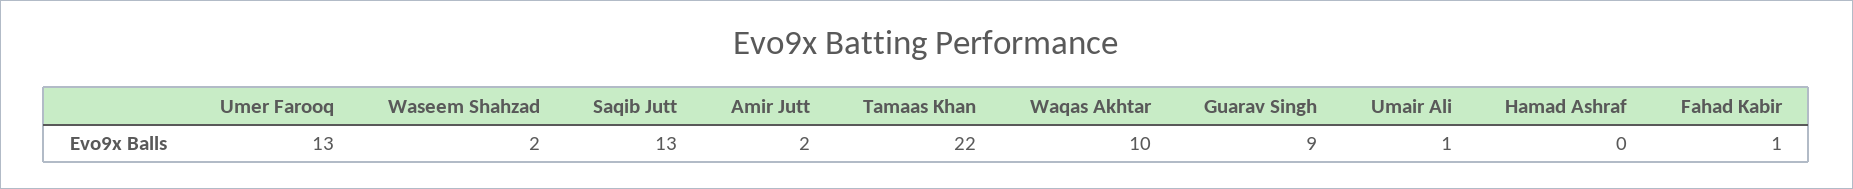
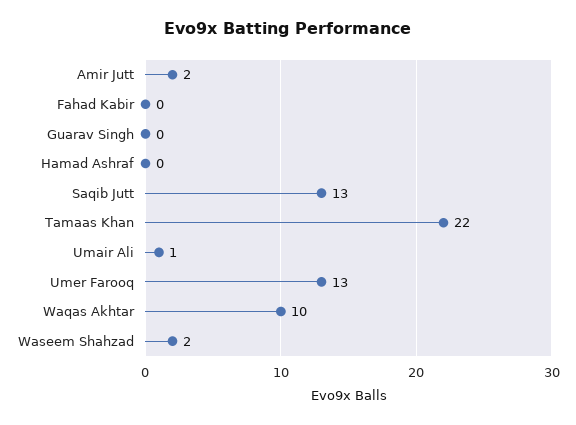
Guarav Singh: 9 -> 0
Fahad Kabir: 1 -> 0

